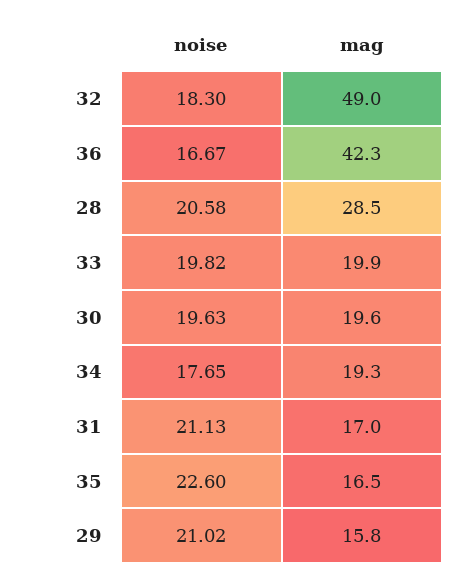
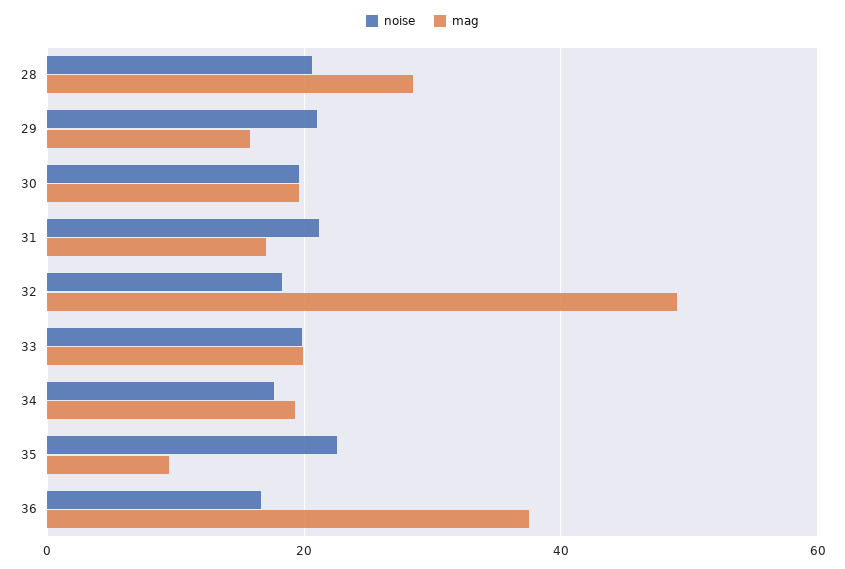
mag, 36: 42.3 -> 38
mag, 35: 16.5 -> 10

